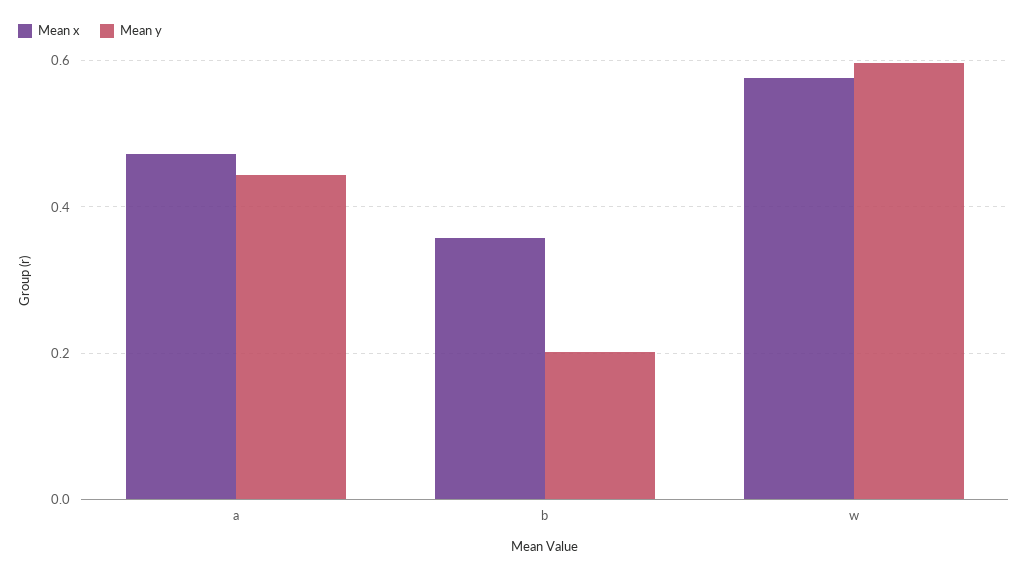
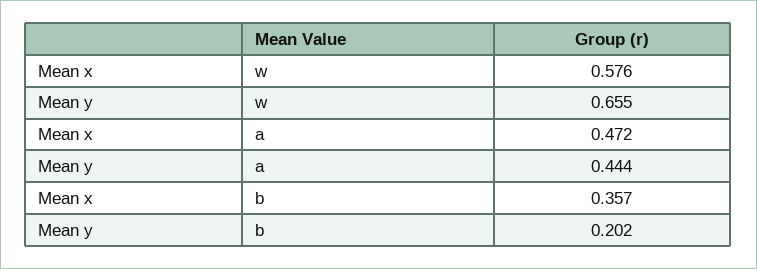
Mean y, w: 0.6 -> 0.655

